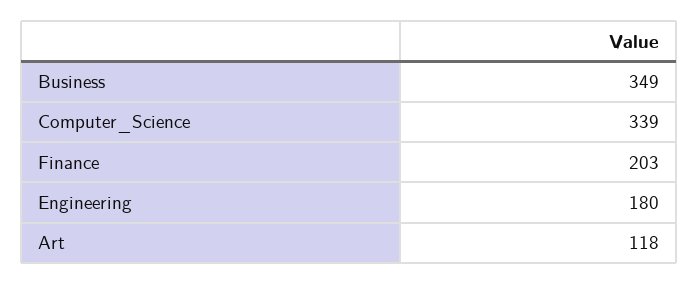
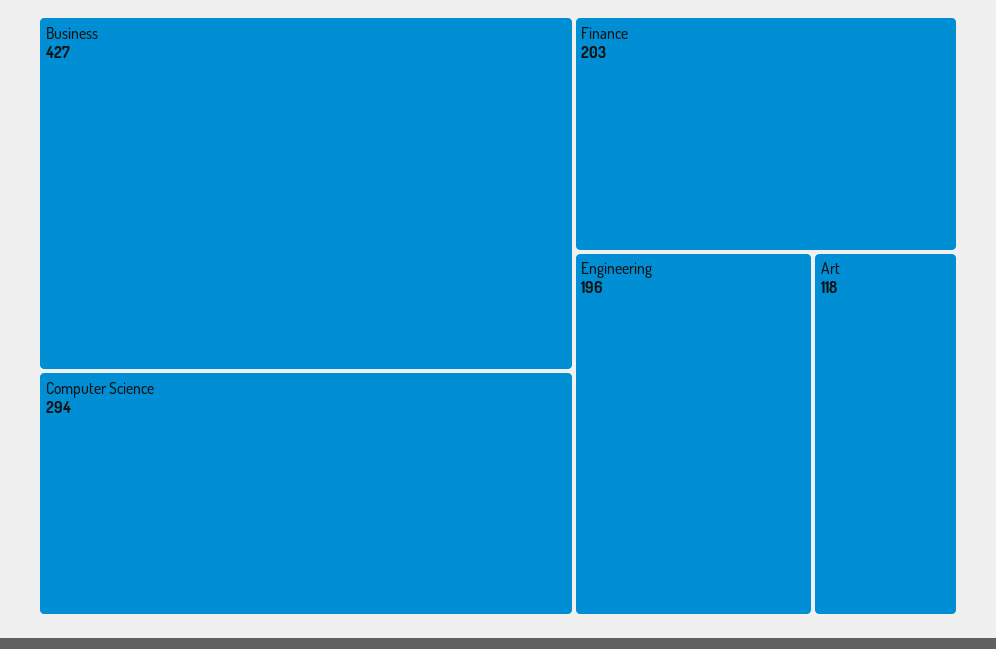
Business: 349 -> 427
Computer_Science: 339 -> 294
Engineering: 180 -> 196

